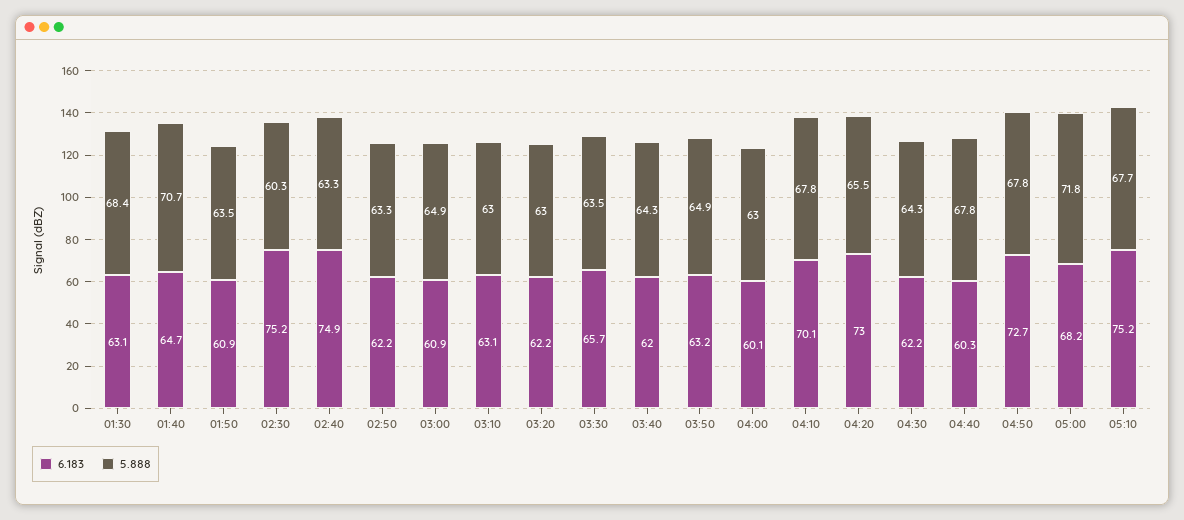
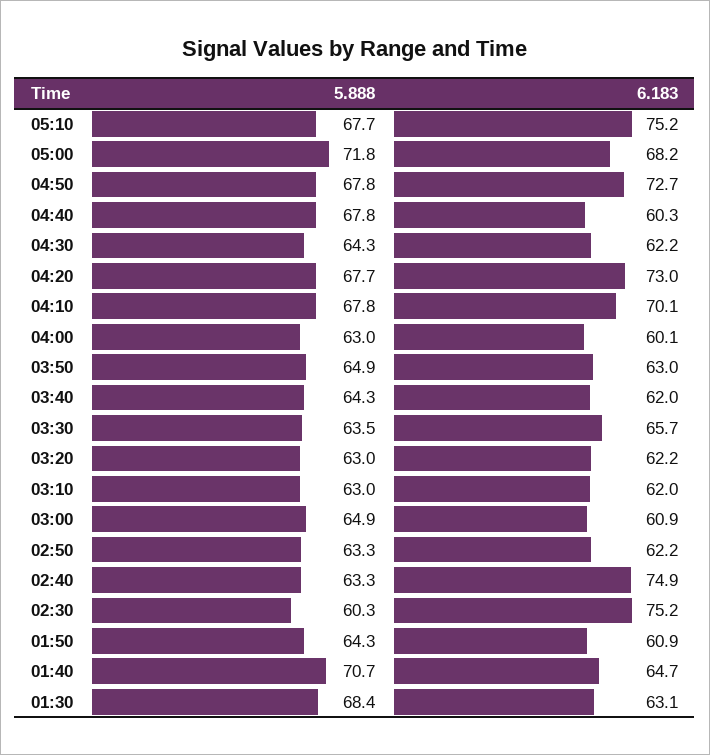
5.888, 01:50: 63.5 -> 64.3
6.183, 03:10: 63.1 -> 62
6.183, 03:50: 63.2 -> 63
5.888, 04:20: 65.5 -> 67.7

